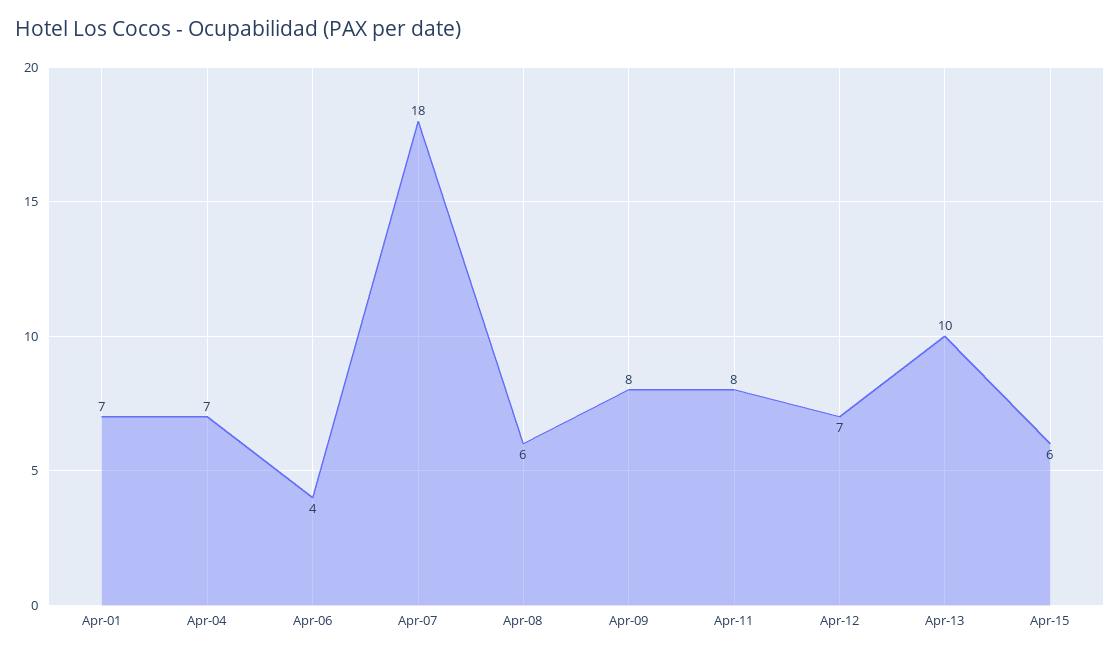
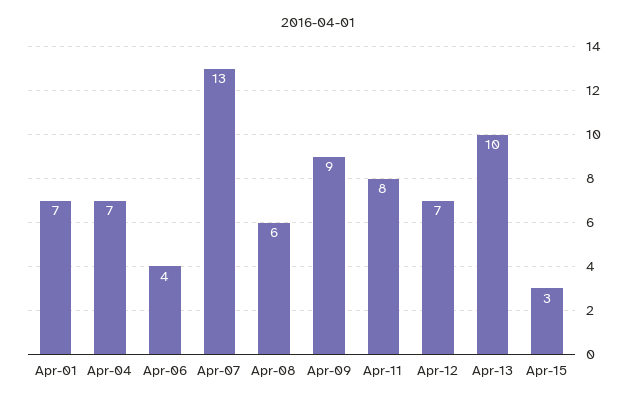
Apr-07: 18 -> 13
Apr-09: 8 -> 9
Apr-15: 6 -> 3

